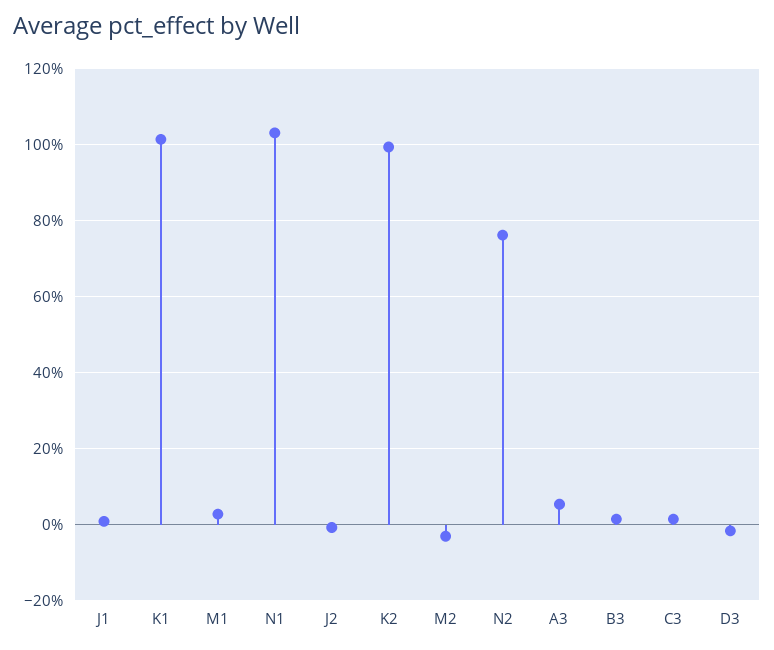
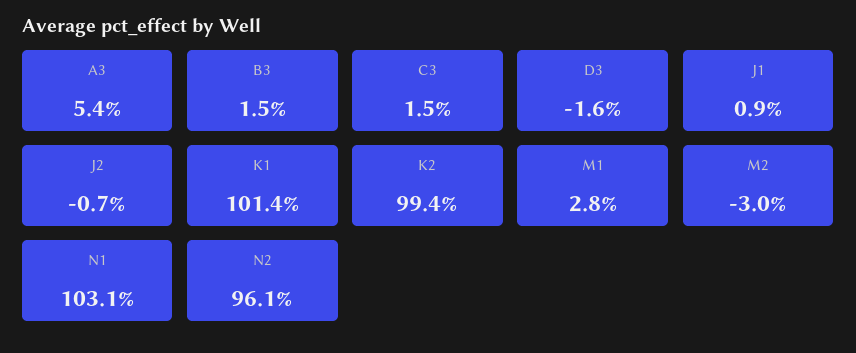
N2: 76 -> 96.1

